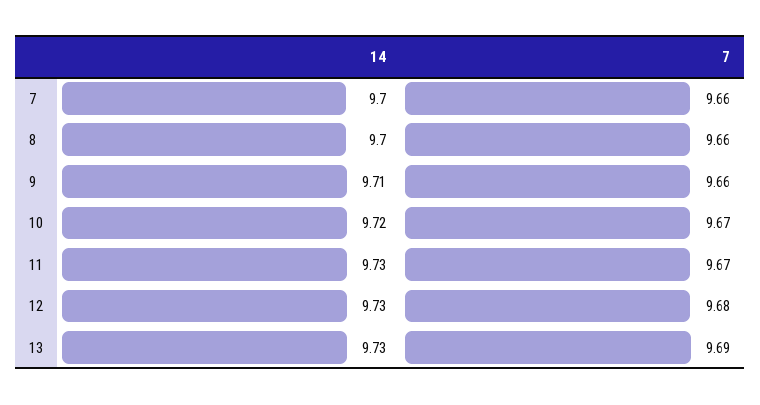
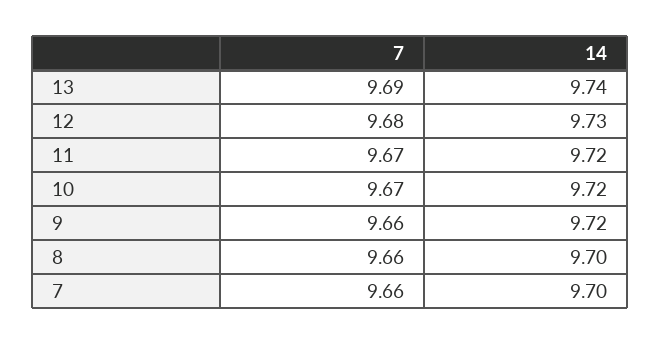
14, 9: 9.71 -> 9.72
14, 11: 9.73 -> 9.72
14, 13: 9.73 -> 9.74

